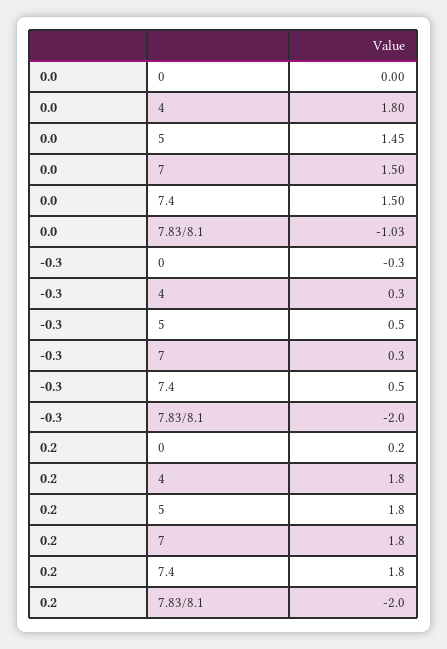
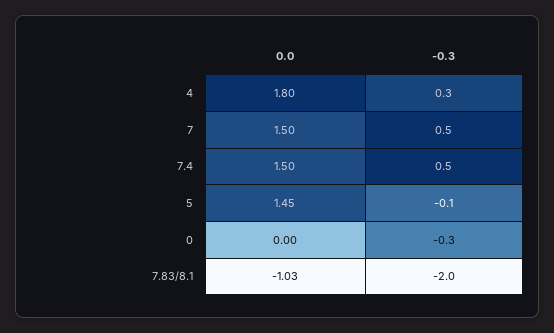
-0.3, 5: 0.5 -> -0.1
-0.3, 7: 0.3 -> 0.5
0.2, 0: 0.2 -> none
0.2, 4: 1.8 -> none
0.2, 5: 1.8 -> none
0.2, 7: 1.8 -> none
0.2, 7.4: 1.8 -> none
0.2, 7.83/8.1: -2 -> none

